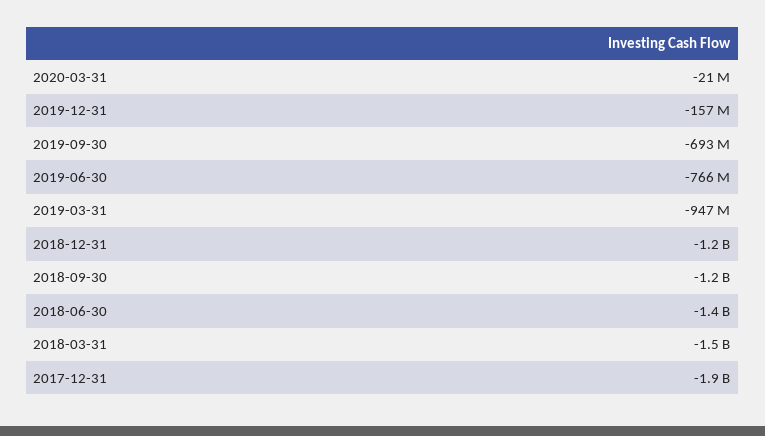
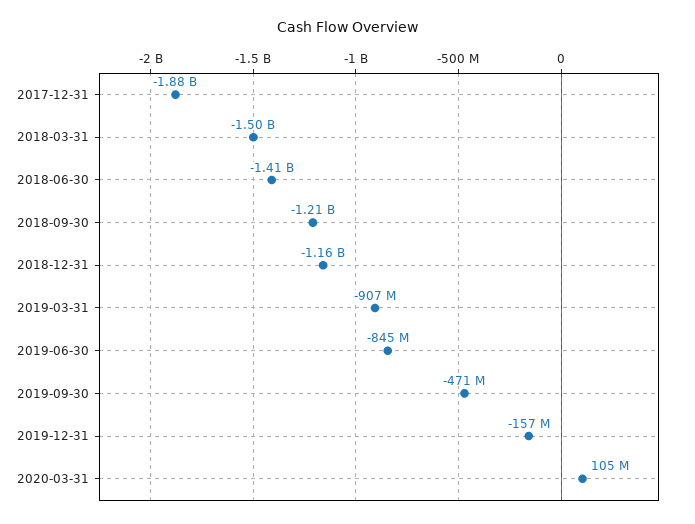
2020-03-31: -21000000 -> 105000000
2019-09-30: -693000000 -> -471000000
2019-06-30: -766000000 -> -845000000
2019-03-31: -947000000 -> -907000000

